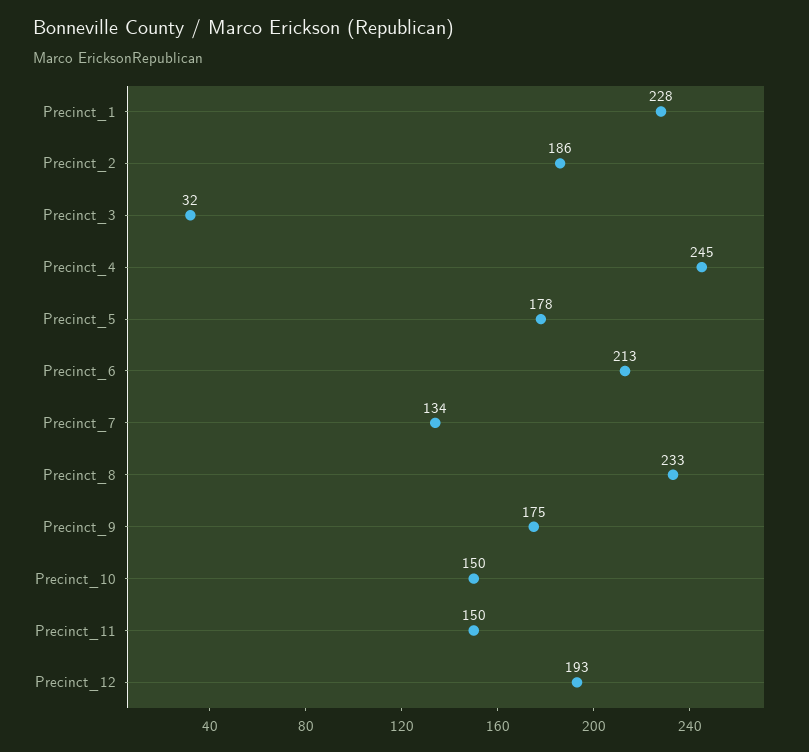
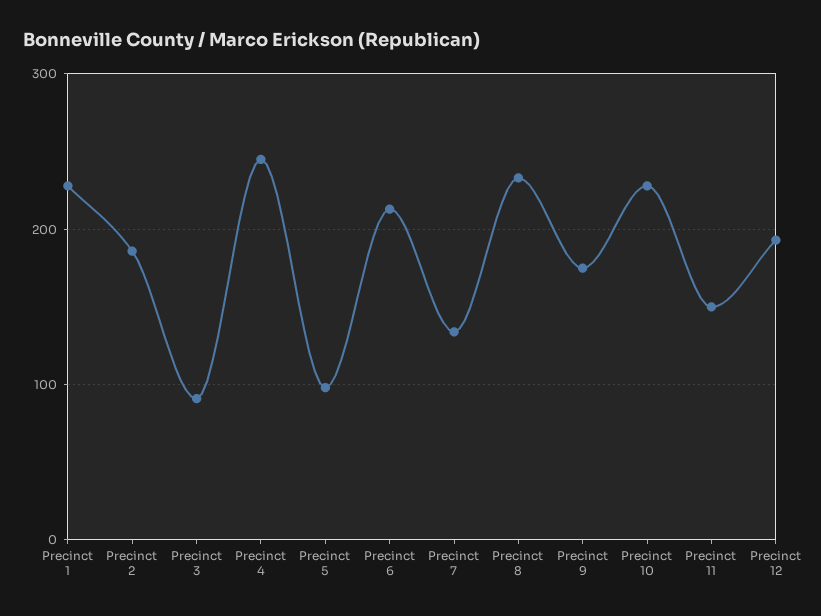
Precinct_3: 32 -> 90
Precinct_5: 178 -> 100
Precinct_10: 150 -> 230

